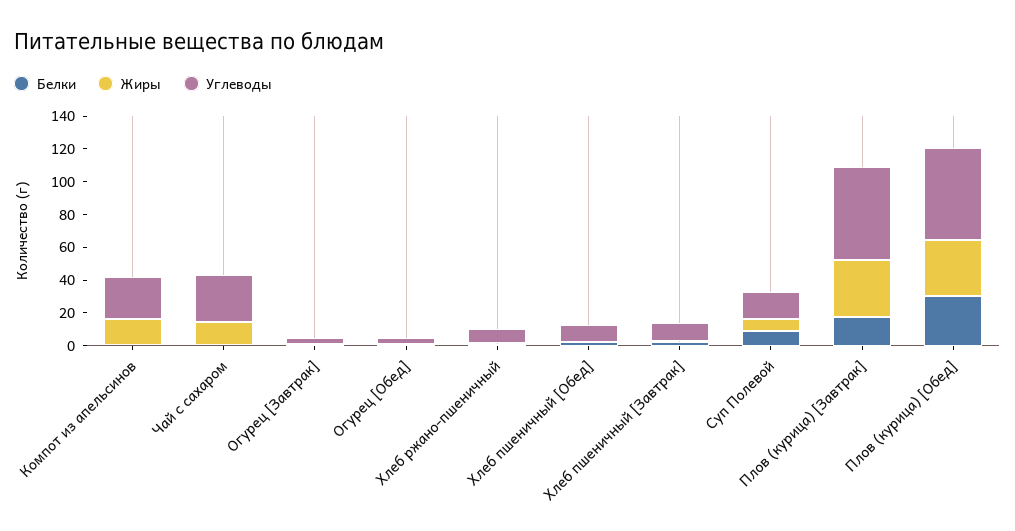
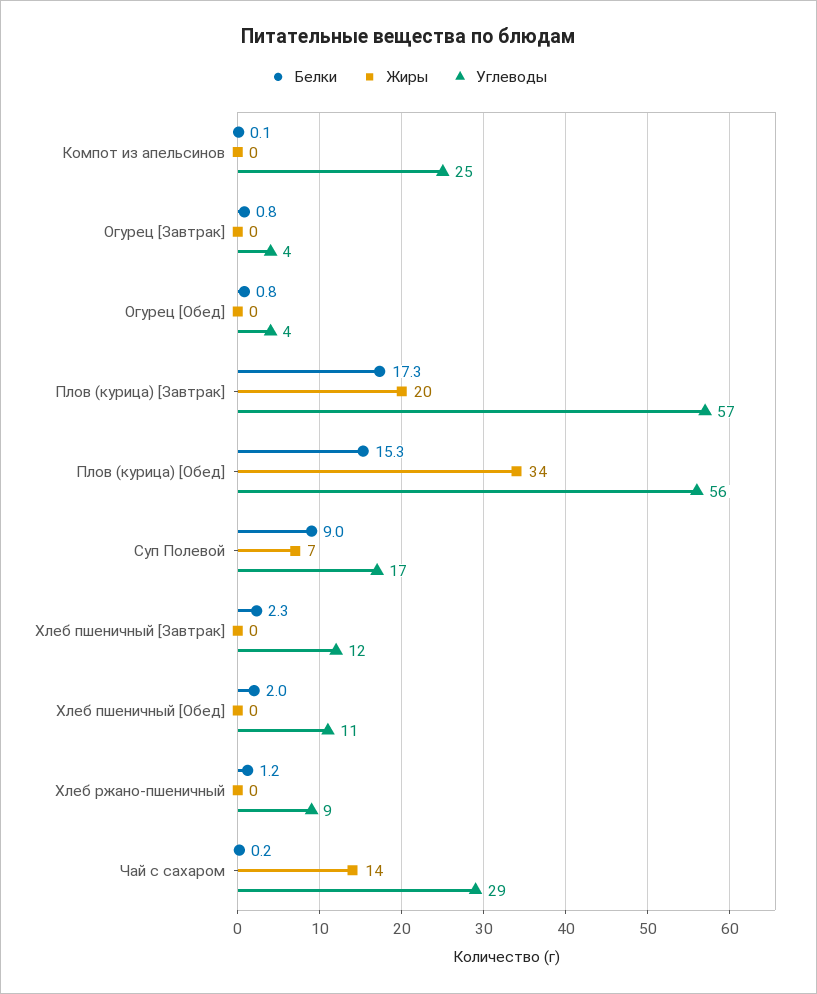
Жиры, Компот из апельсинов: 15 -> 0
Жиры, Плов (курица) [Завтрак]: 35 -> 20
Белки, Плов (курица) [Обед]: 30 -> 15.3

